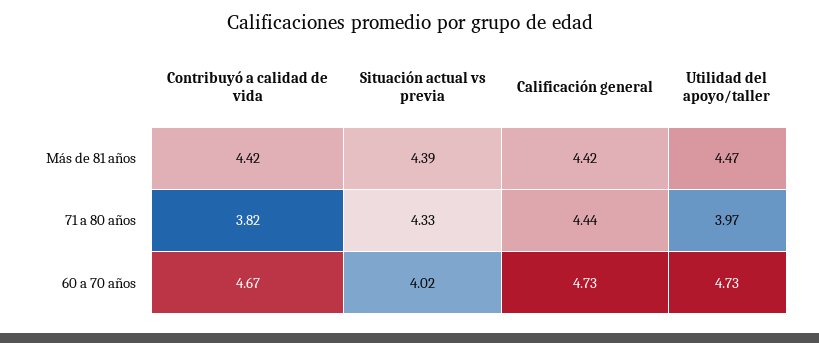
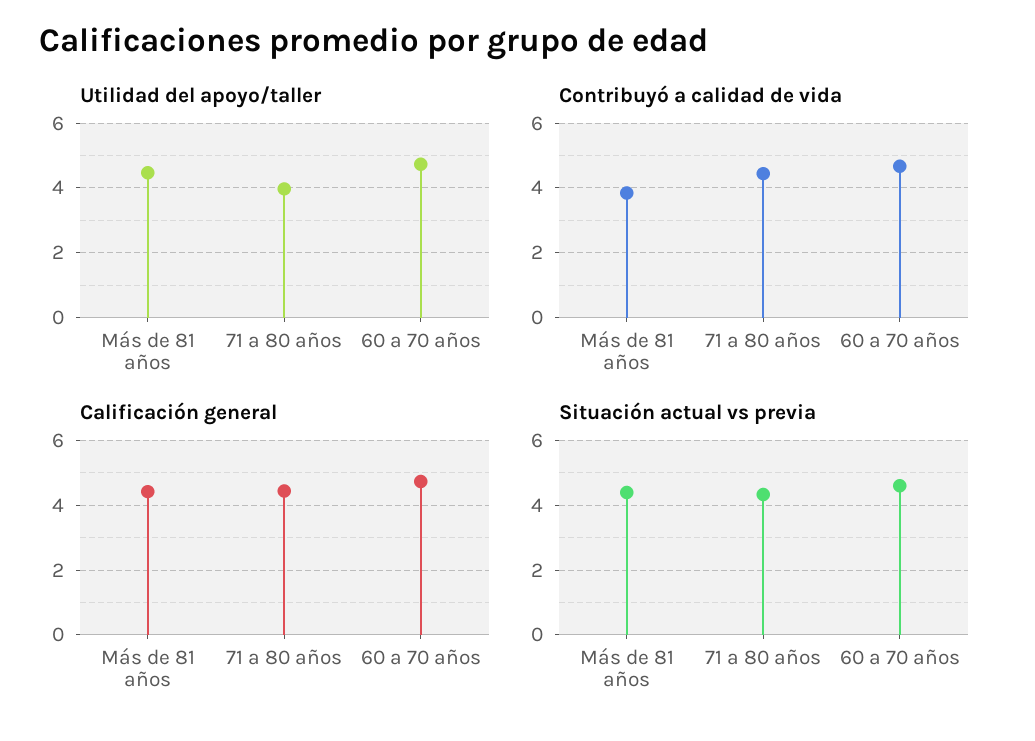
Contribuyó a calidad de vida, Más de 81 años: 4.42 -> 3.8
Contribuyó a calidad de vida, 71 a 80 años: 3.82 -> 4.4
Situación actual vs previa, 60 a 70 años: 4.02 -> 4.6

